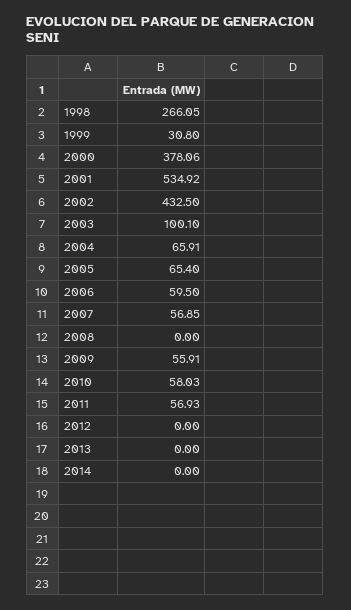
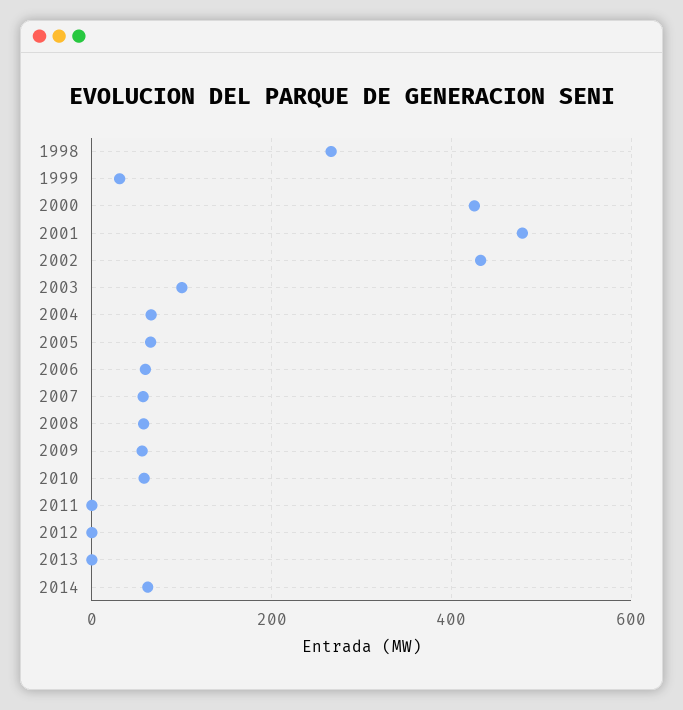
2000: 378.06 -> 420
2001: 534.92 -> 480
2008: 0 -> 60
2011: 56.93 -> 0
2014: 0 -> 60

